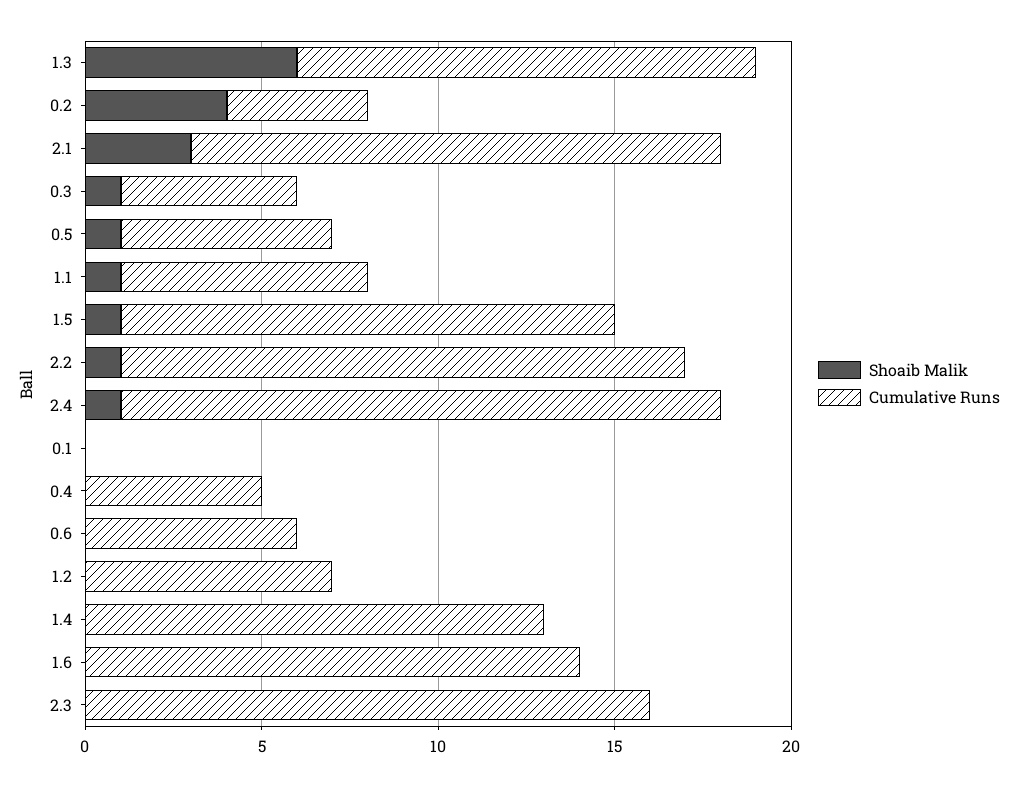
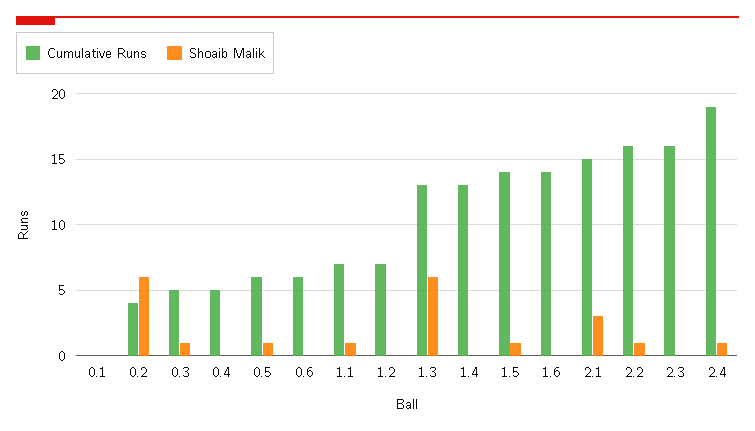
Shoaib Malik, 0.2: 4 -> 6
Cumulative Runs, 2.4: 17 -> 19

